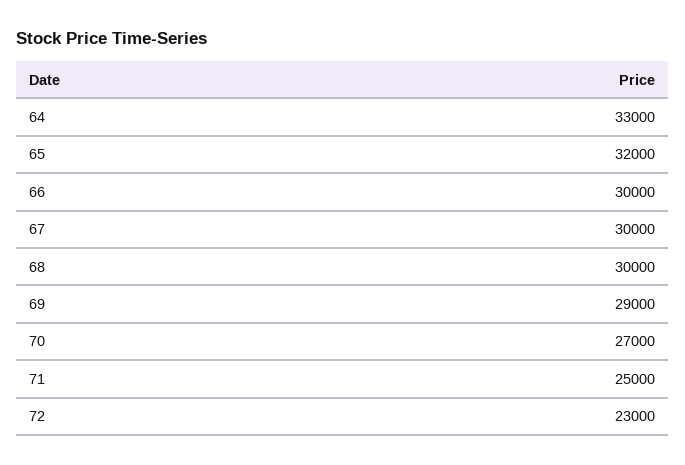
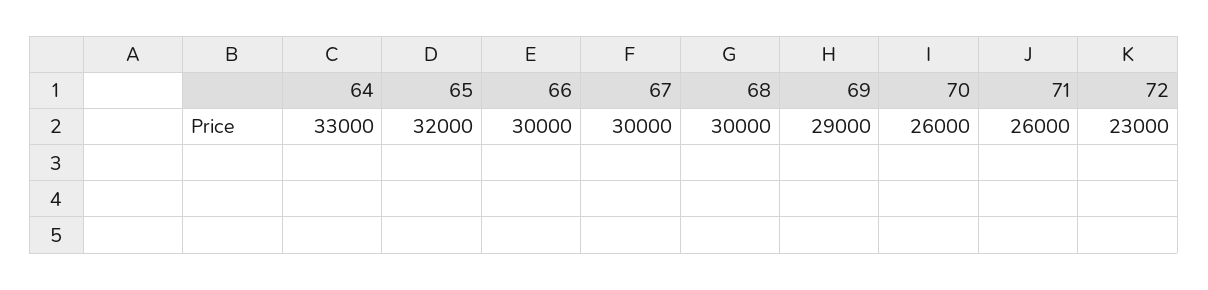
70: 27000 -> 26000
71: 25000 -> 26000

